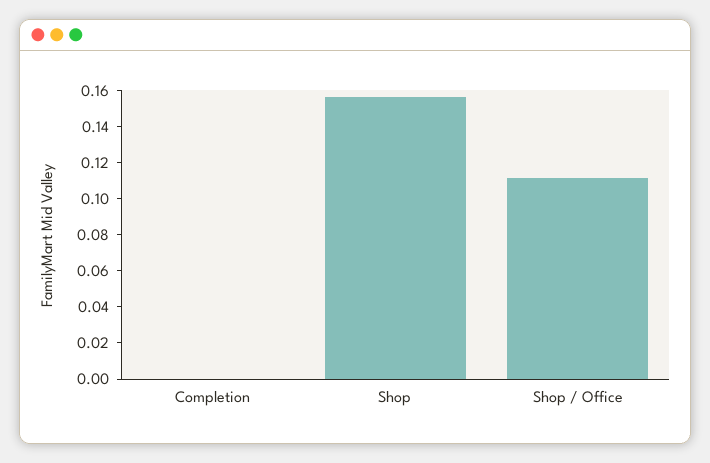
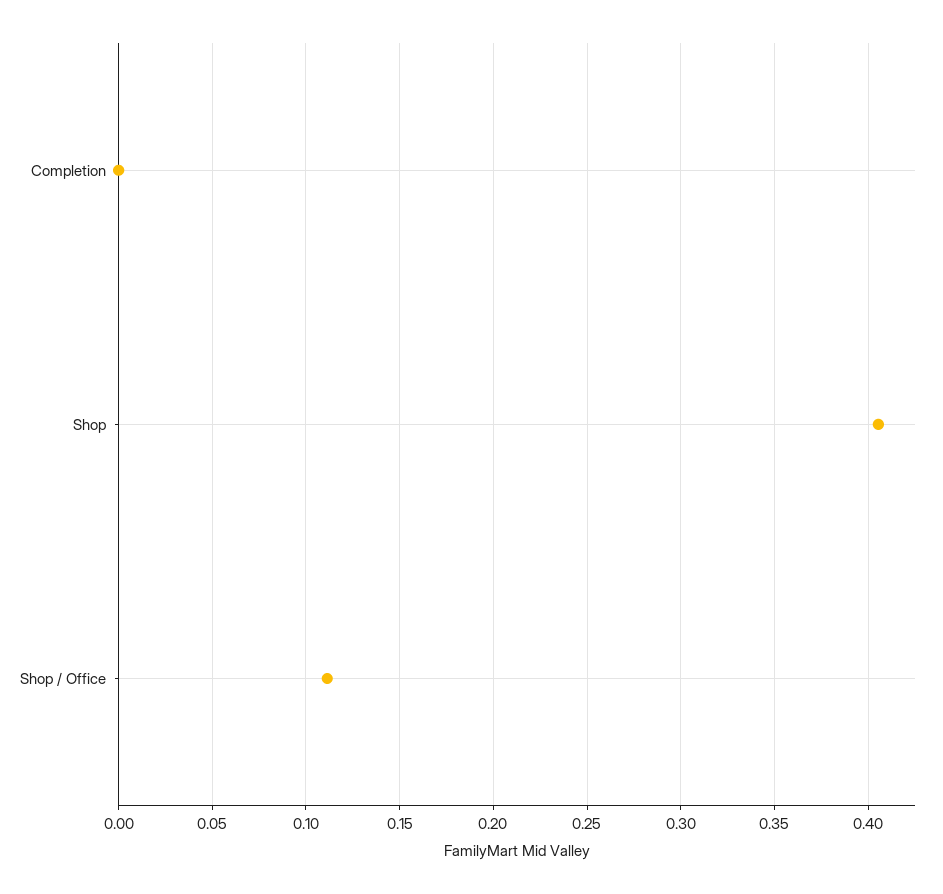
Shop: 0.155 -> 0.405

